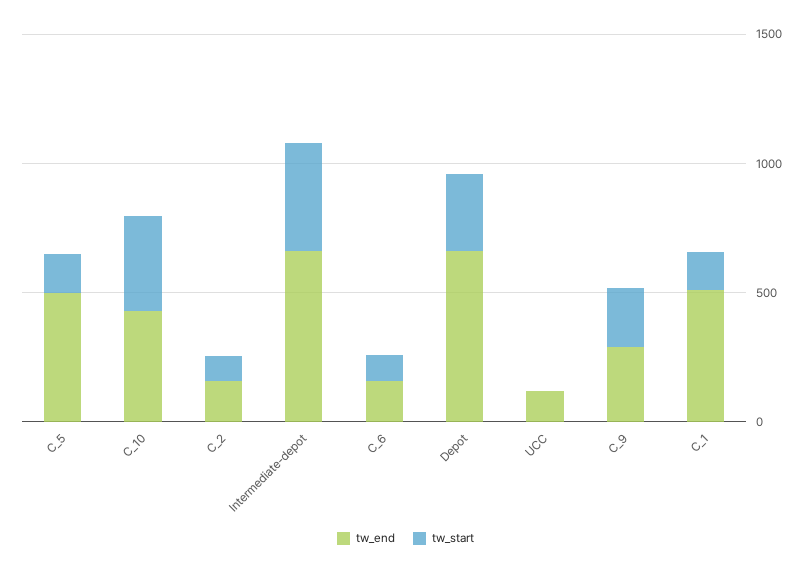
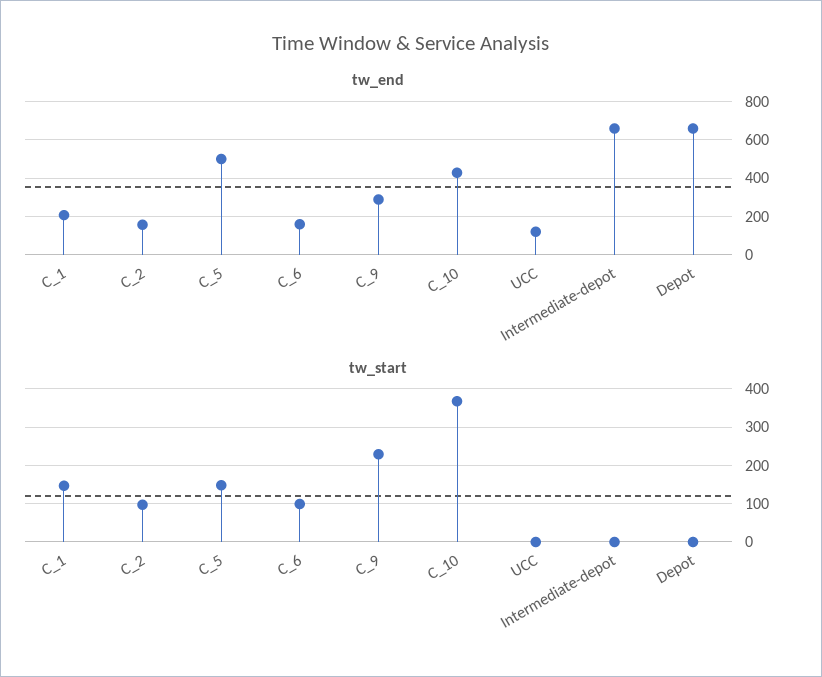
tw_start, Intermediate-depot: 400 -> 0
tw_start, Depot: 300 -> 0
tw_end, C_1: 500 -> 200

